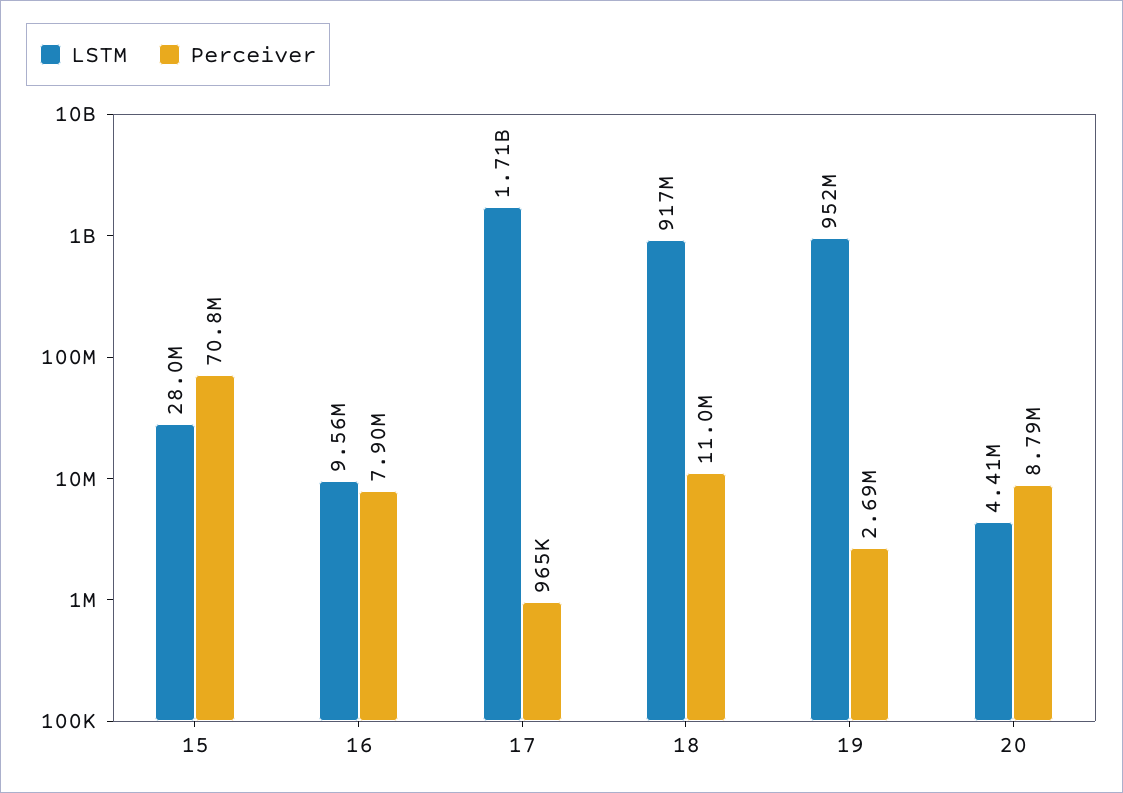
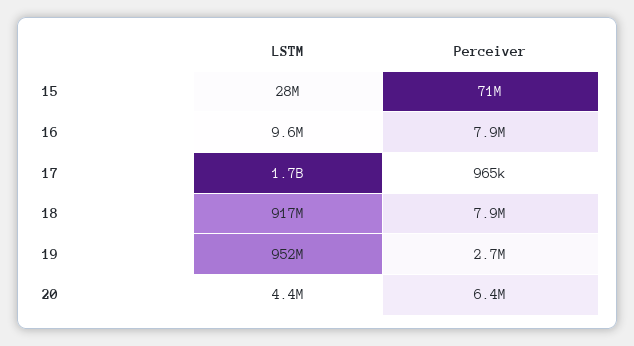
Perceiver, 18: 11000000 -> 7900000
Perceiver, 20: 8790000 -> 6400000

